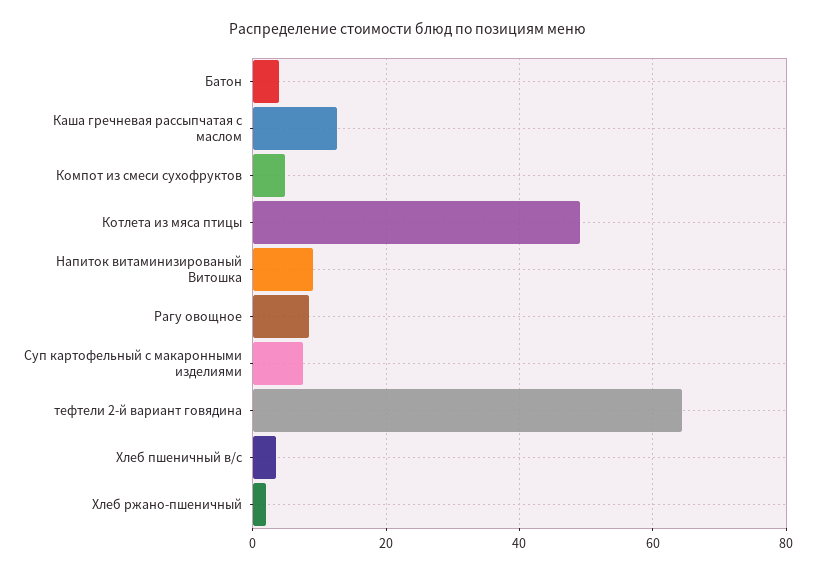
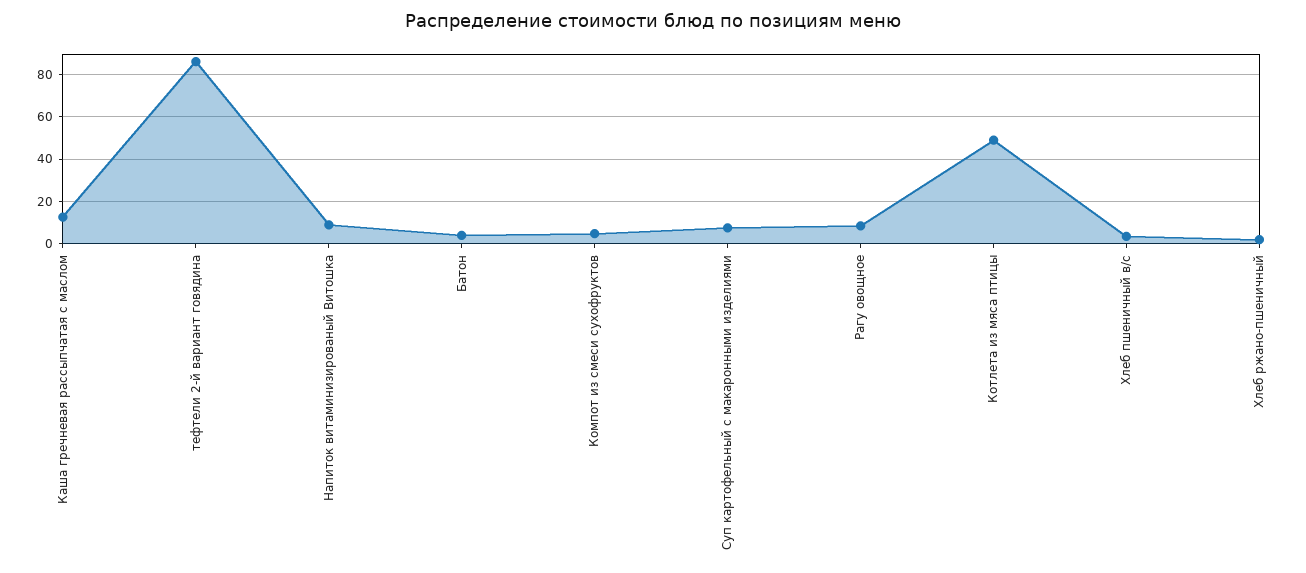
тефтели 2-й вариант говядина: 64 -> 85

